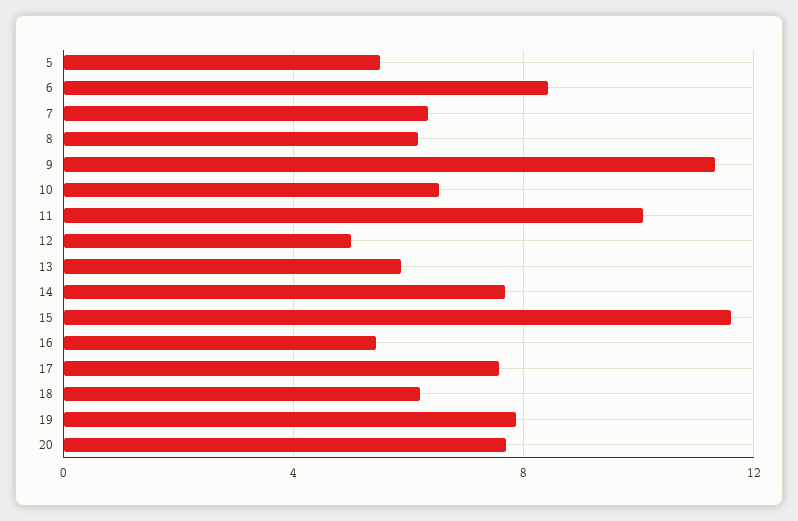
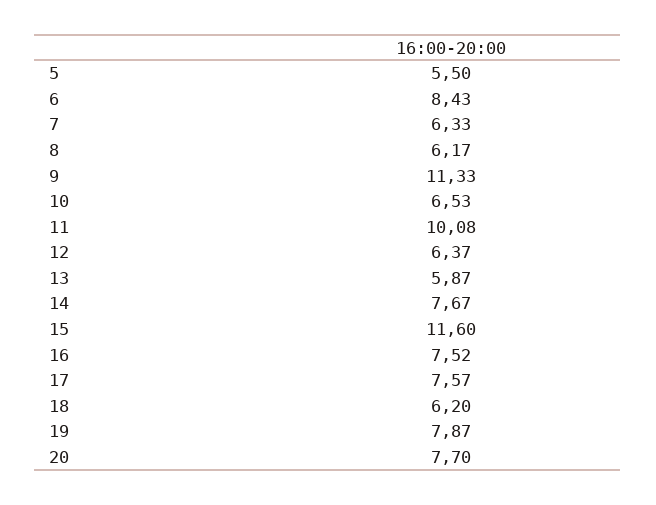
12: 5 -> 6.37
16: 5.5 -> 7.52

